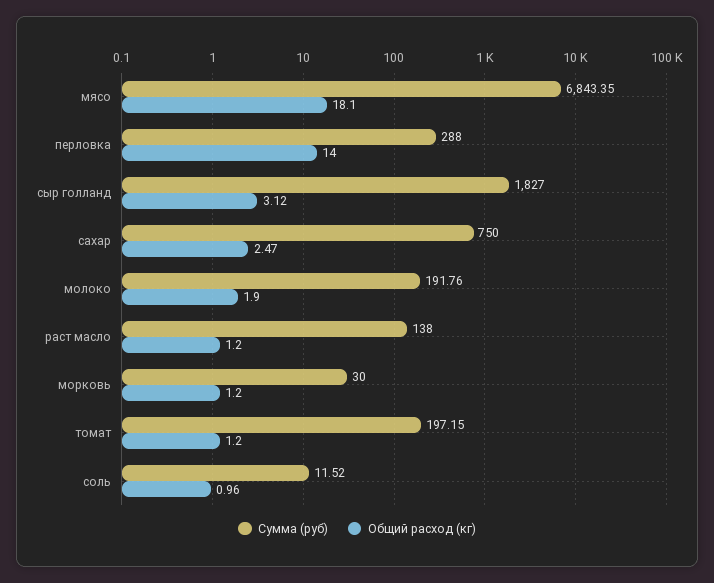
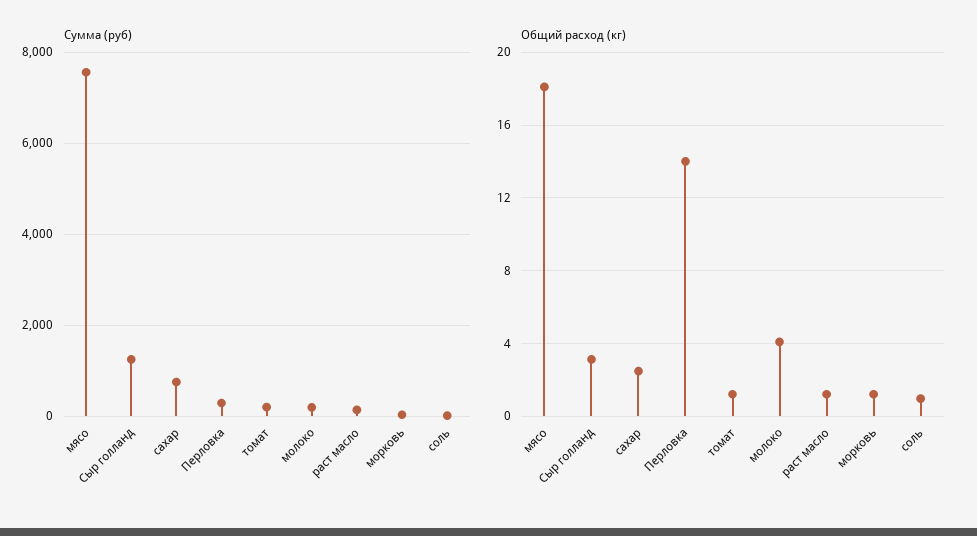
Сумма (руб), мясо: 6843.35 -> 7600
Сумма (руб), сыр голланд: 1827 -> 1200
Общий расход (кг), молоко: 1.9 -> 4

